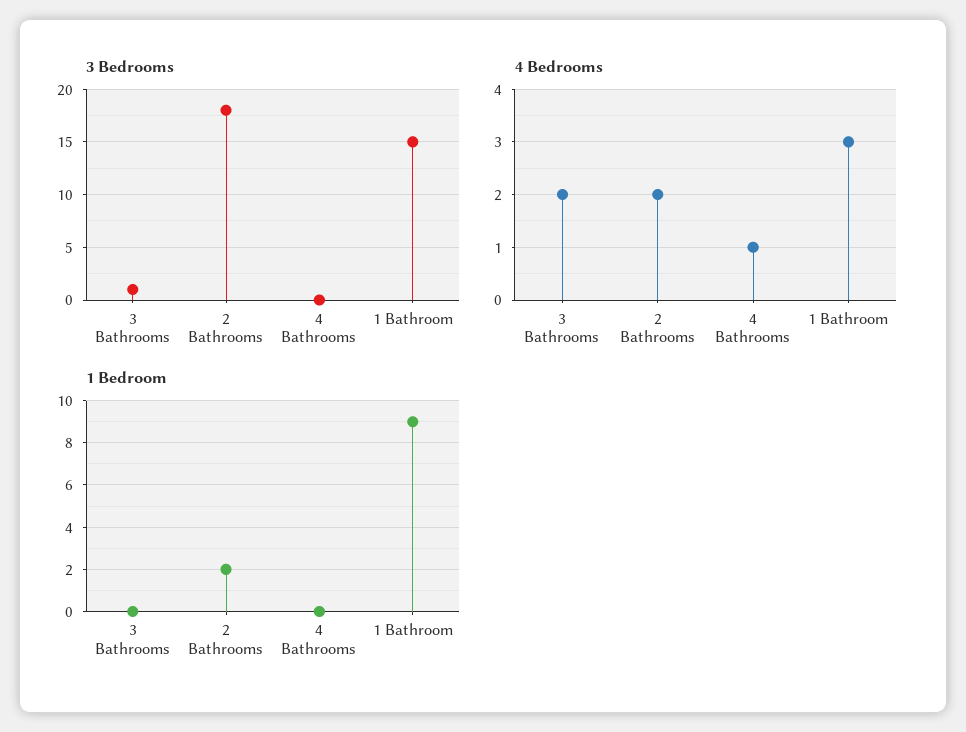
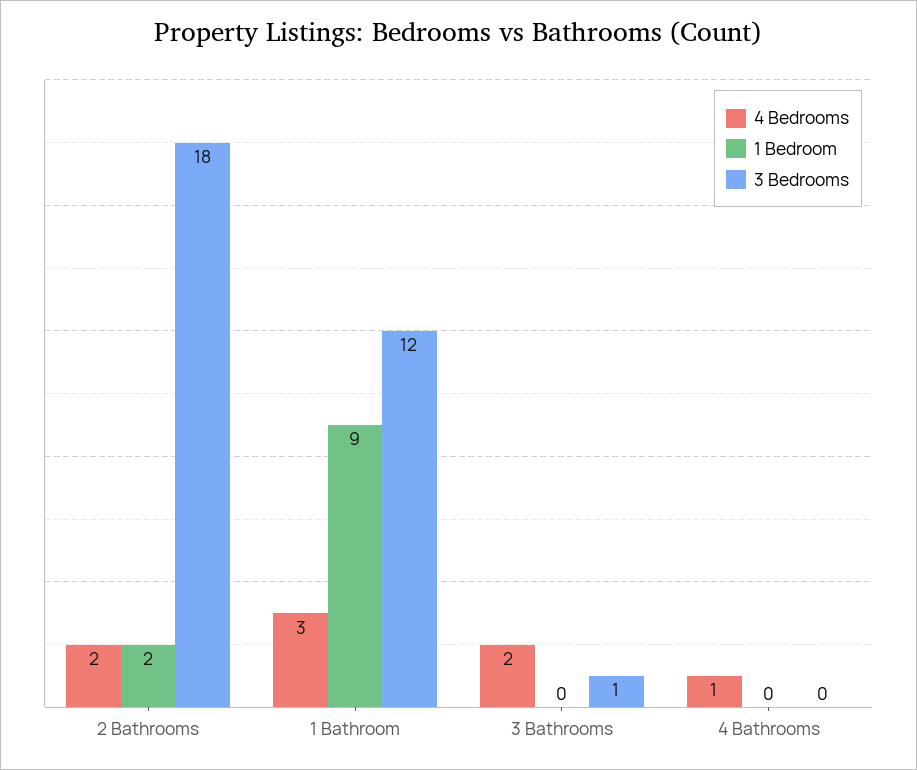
3 Bedrooms, 1 Bathroom: 15 -> 12

